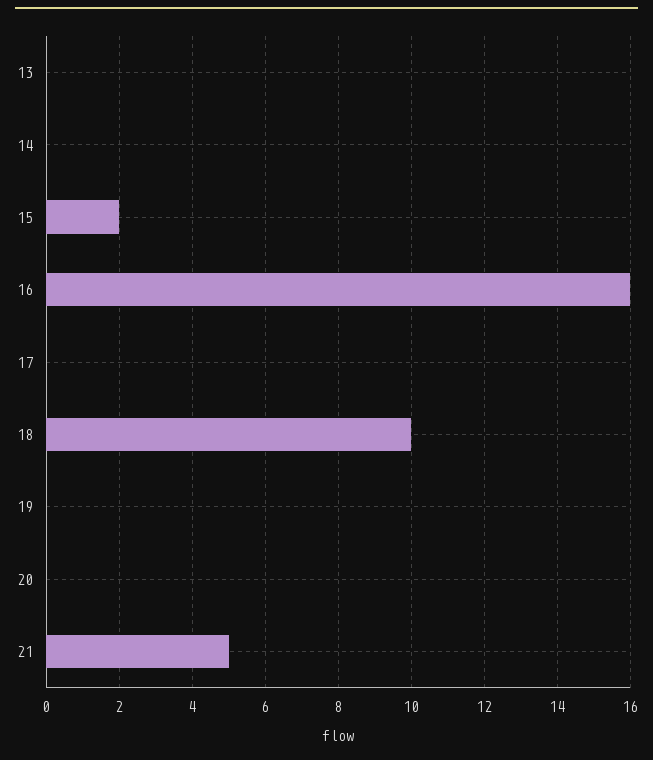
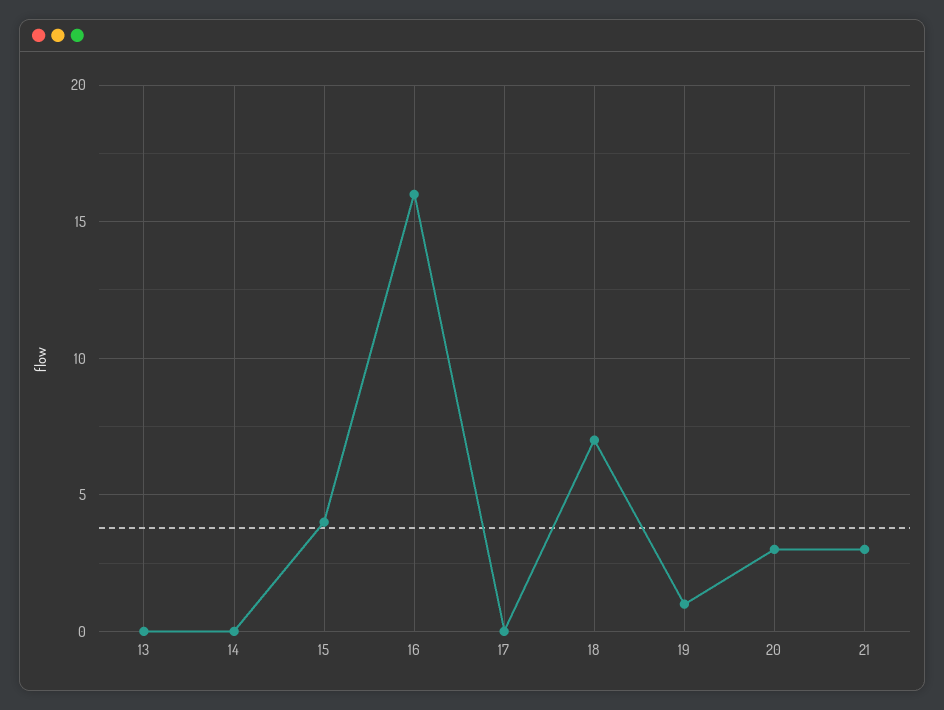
15: 2 -> 4
18: 10 -> 7
19: 0 -> 1
20: 0 -> 3
21: 5 -> 3

